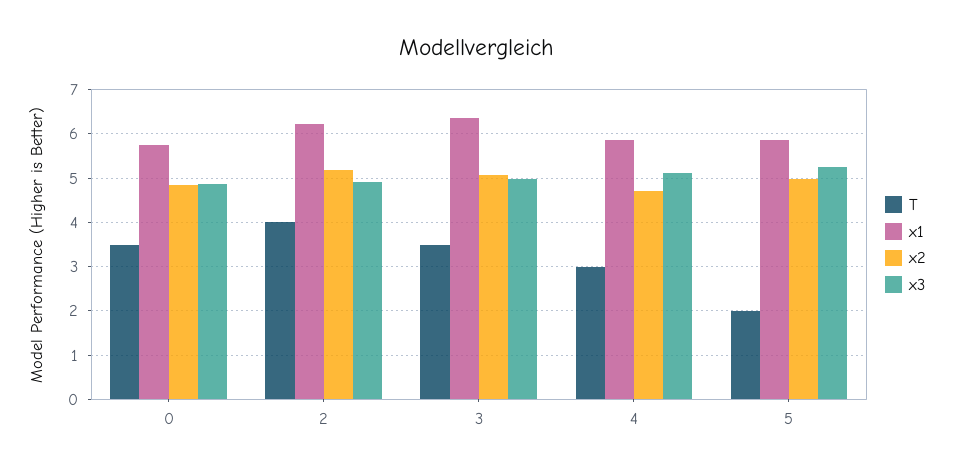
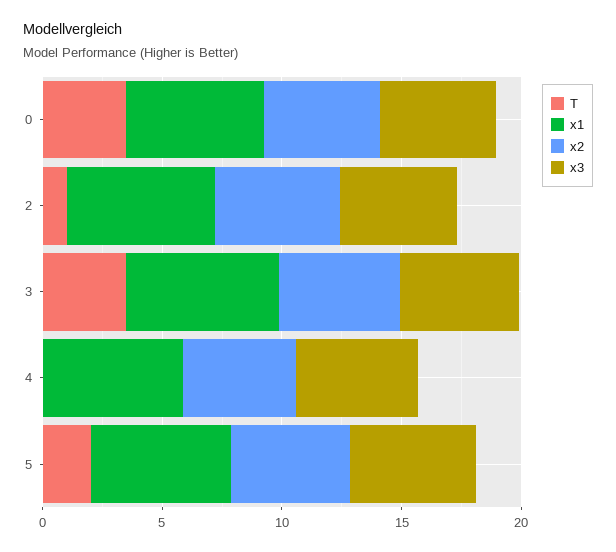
T, 2: 4 -> 1
T, 4: 3 -> 0

